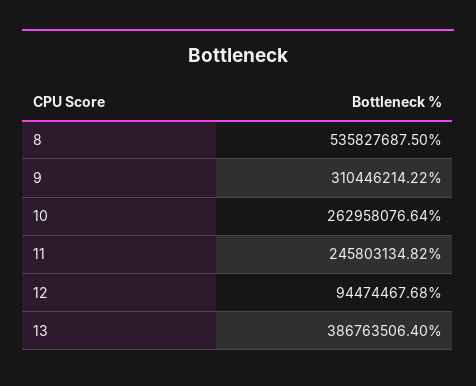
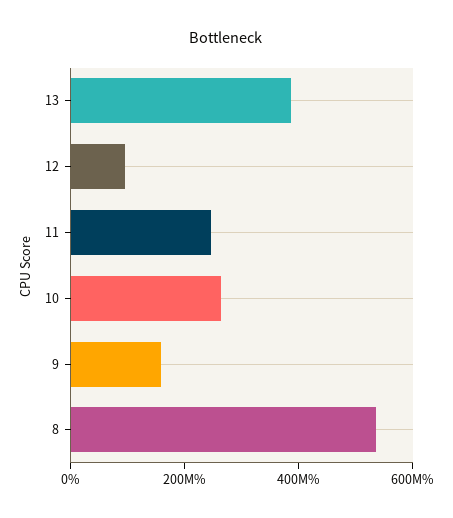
9: 310446214.22 -> 150000000

